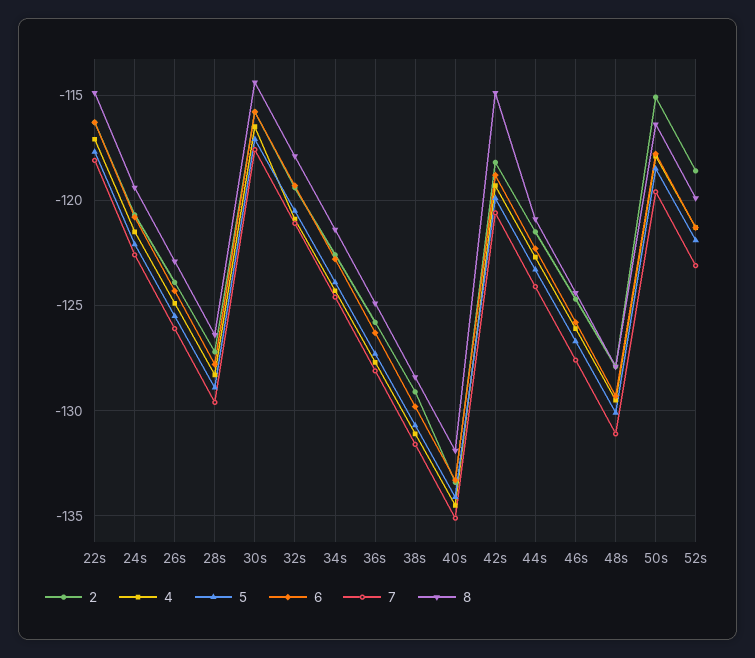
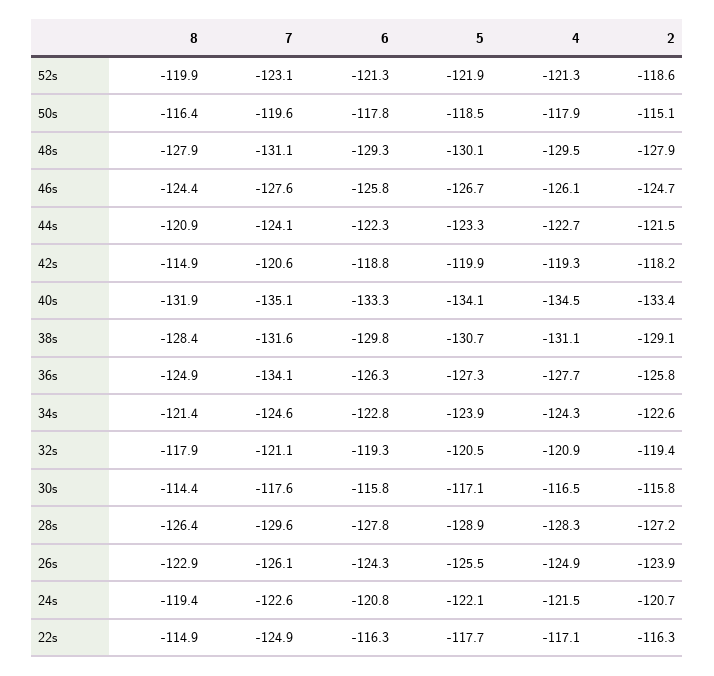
7, 22s: -118 -> -124.9
7, 36s: -128 -> -134.1

